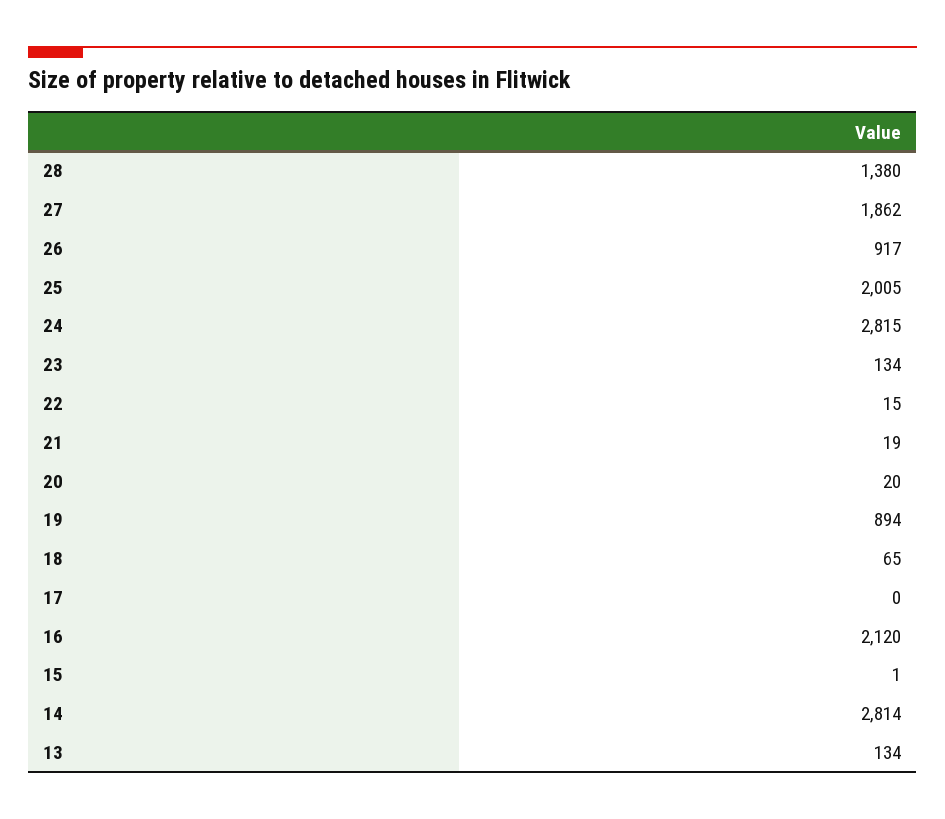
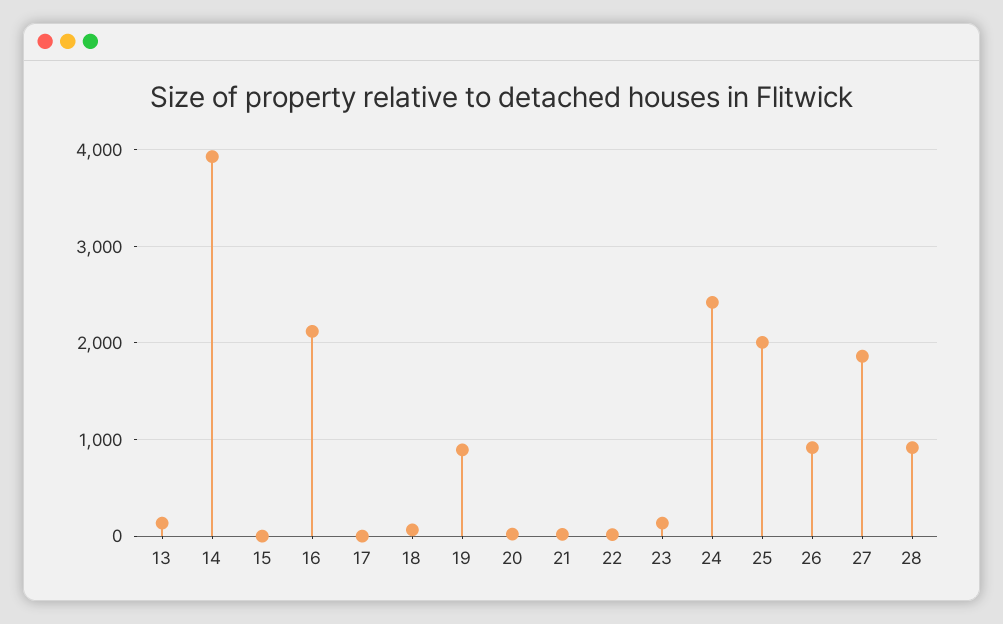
28: 1380 -> 900
24: 2815 -> 2400
14: 2814 -> 3900

